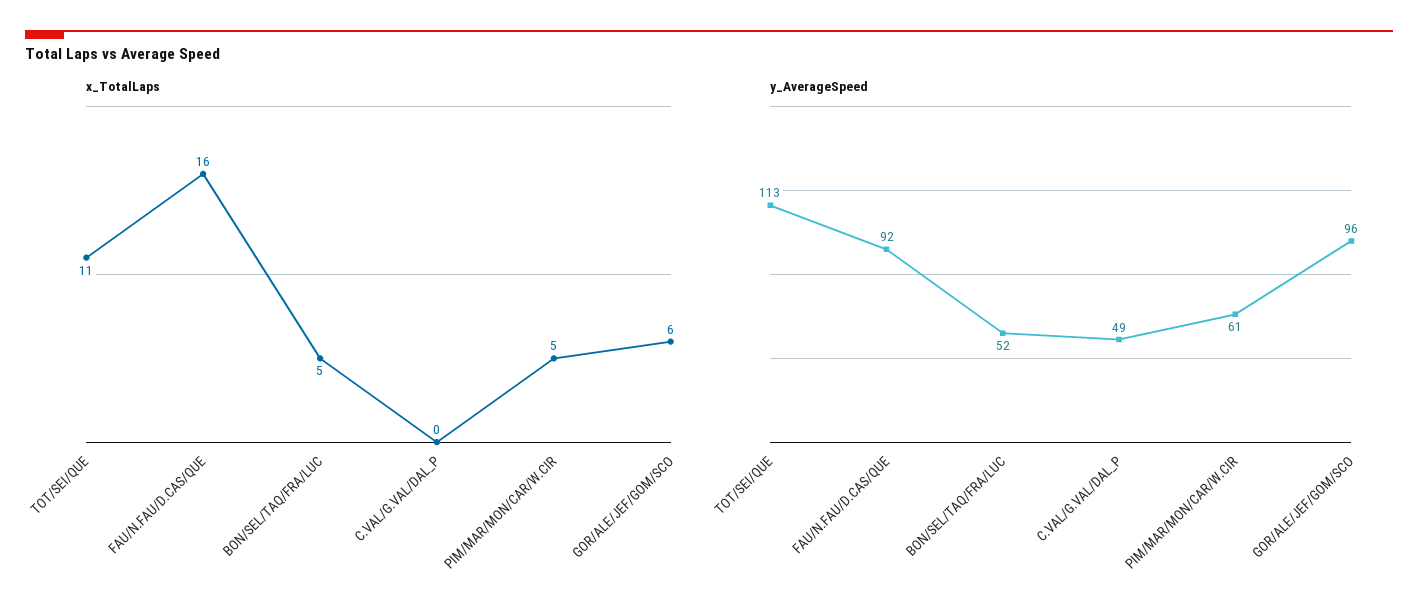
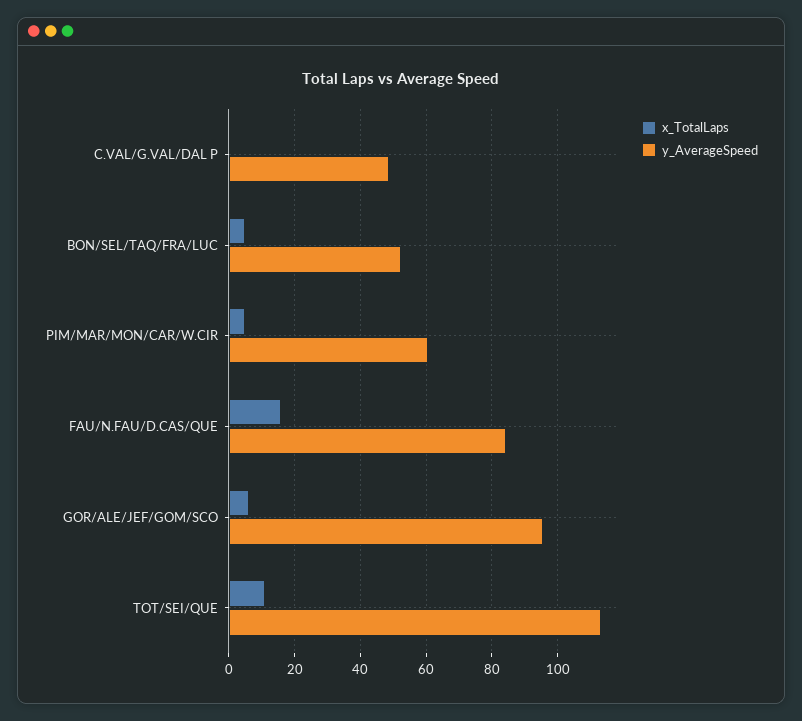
y_AverageSpeed, FAU/N.FAU/D.CAS/QUE: 92 -> 84

